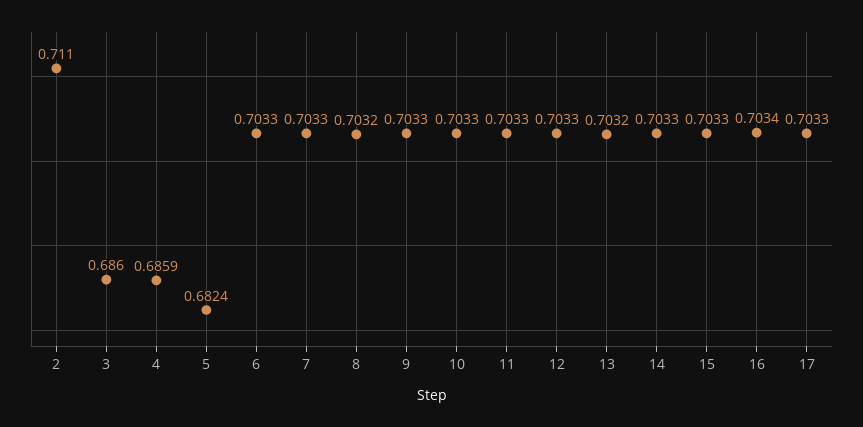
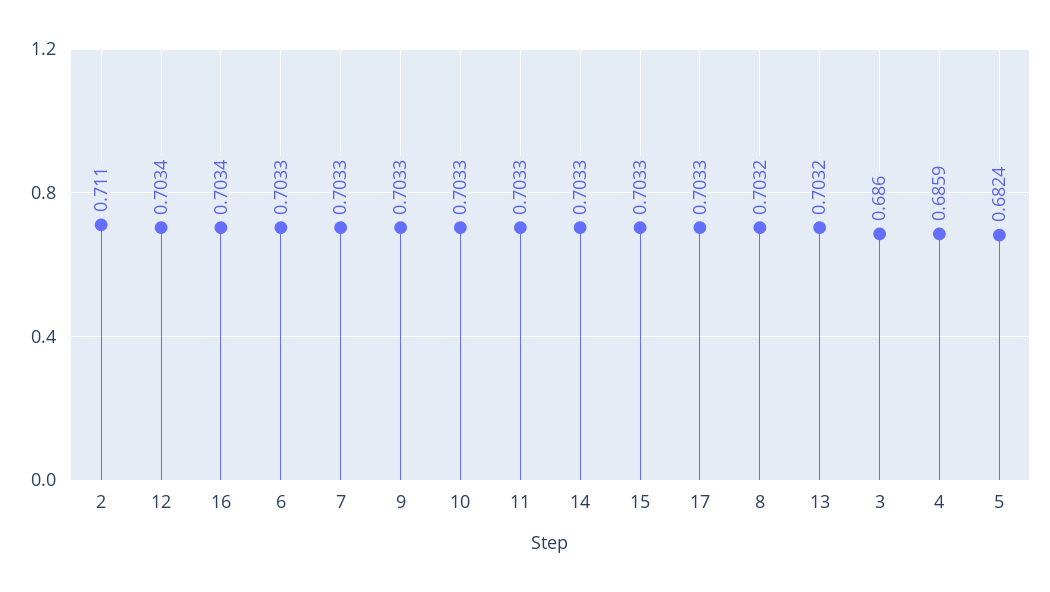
12: 0.7033 -> 0.7034

